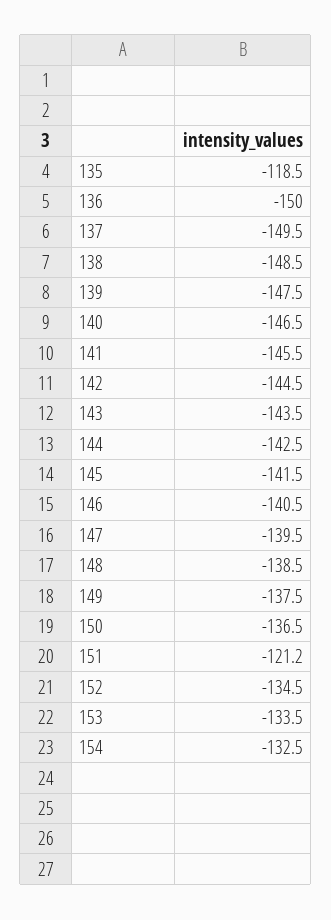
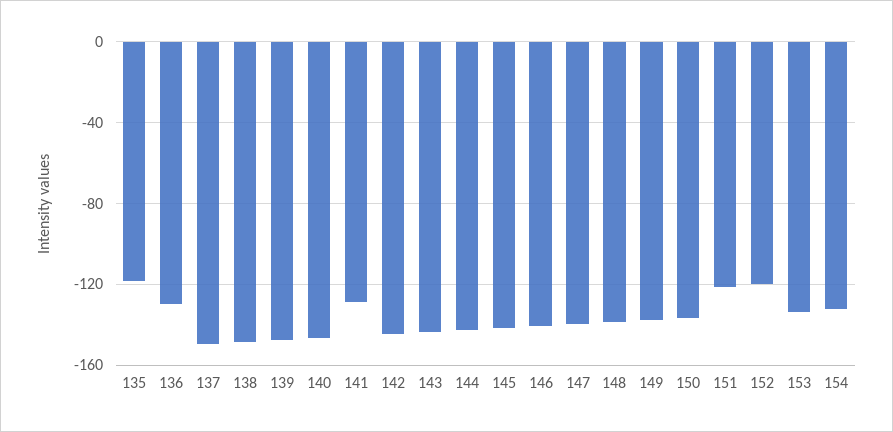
136: -150 -> -130
141: -145.5 -> -130
152: -134.5 -> -120

